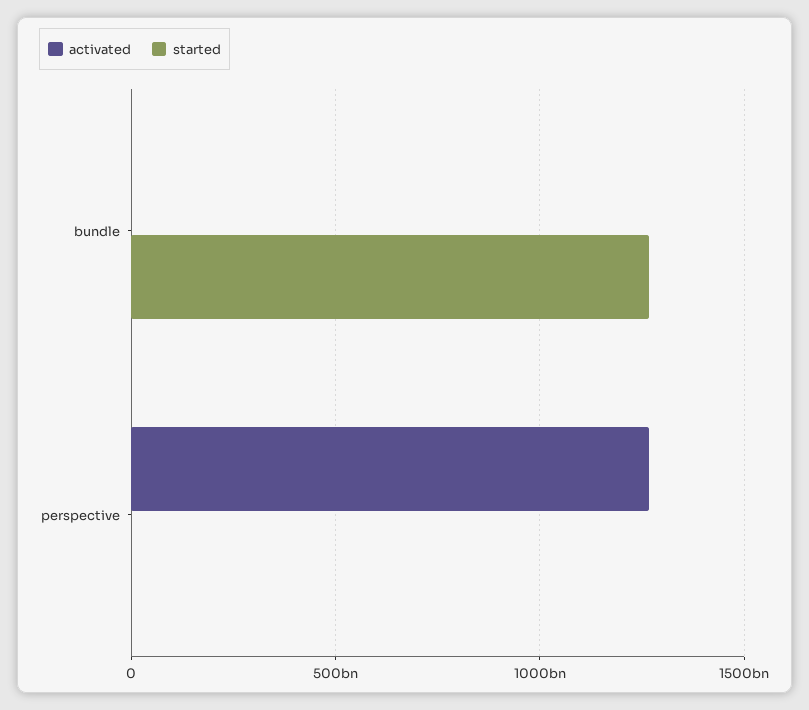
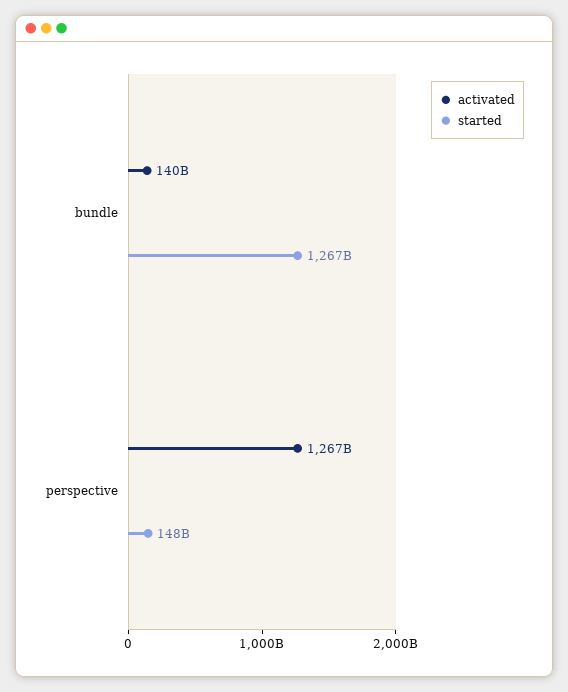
activated, bundle: 0 -> 140000000000
started, perspective: 0 -> 148000000000

